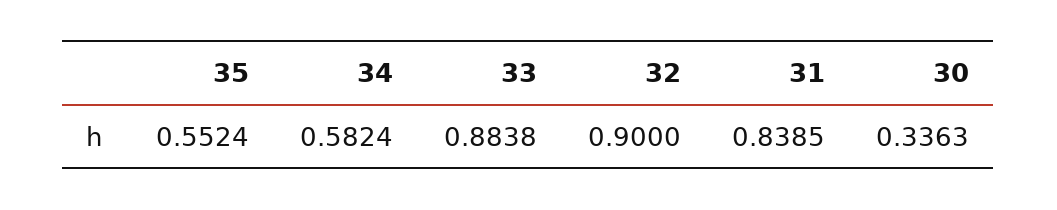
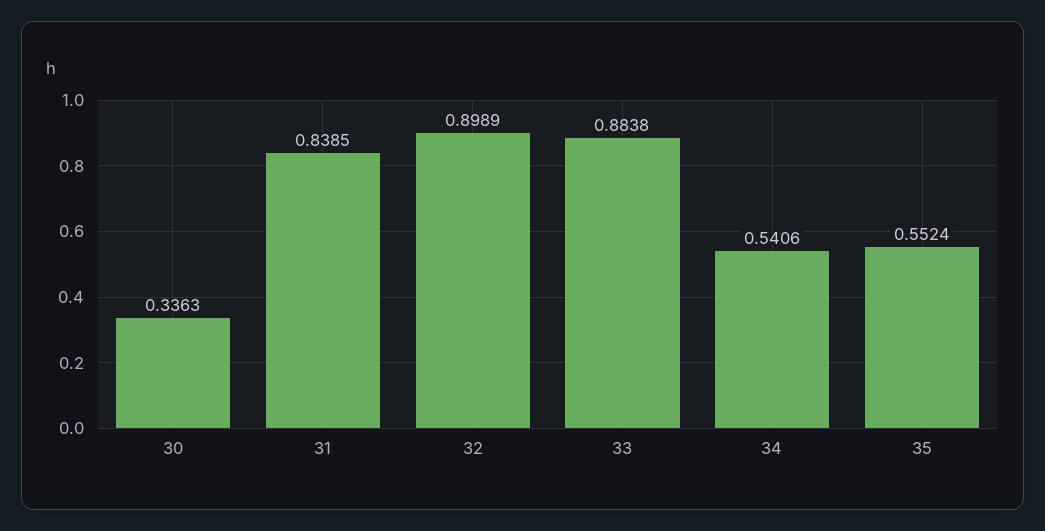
34: 0.5824 -> 0.5406
32: 0.9 -> 0.8989

